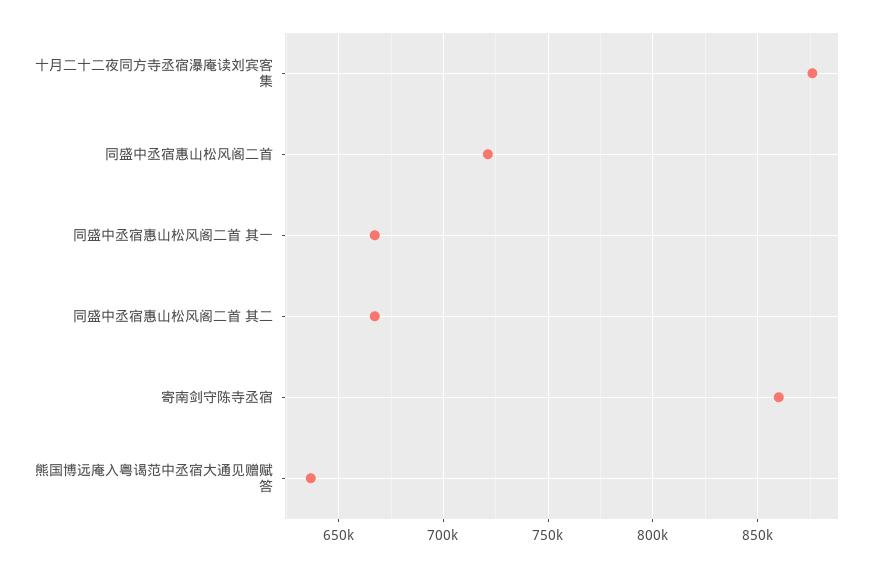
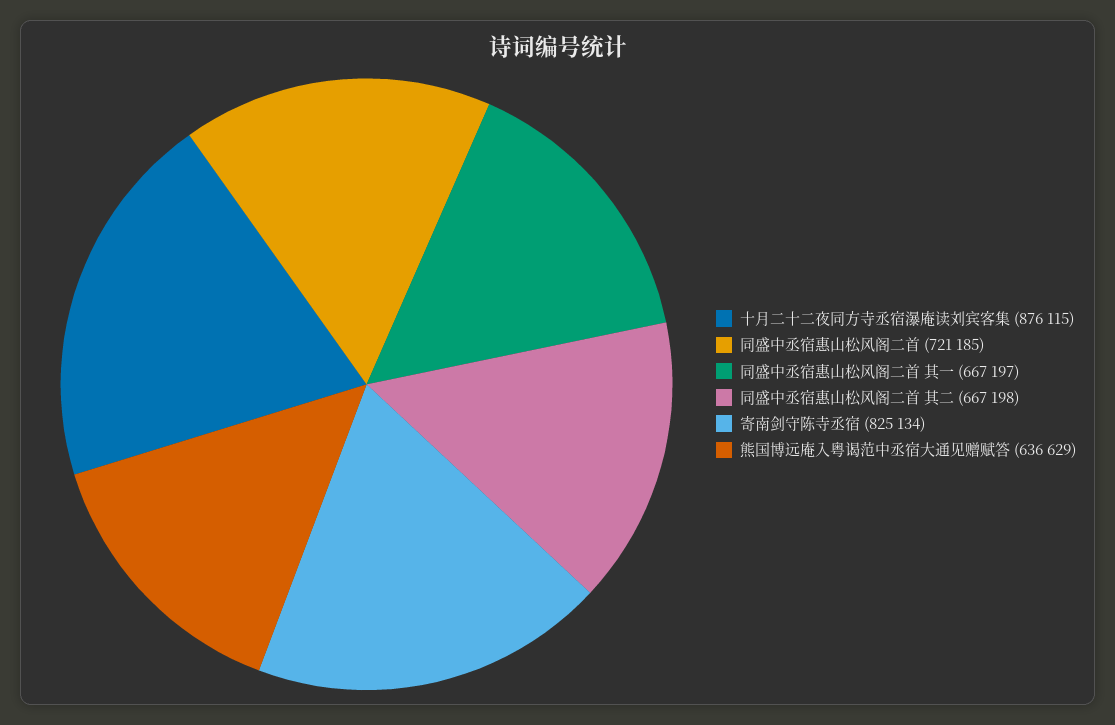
寄南剑守陈寺丞宿: 860000 -> 825134

